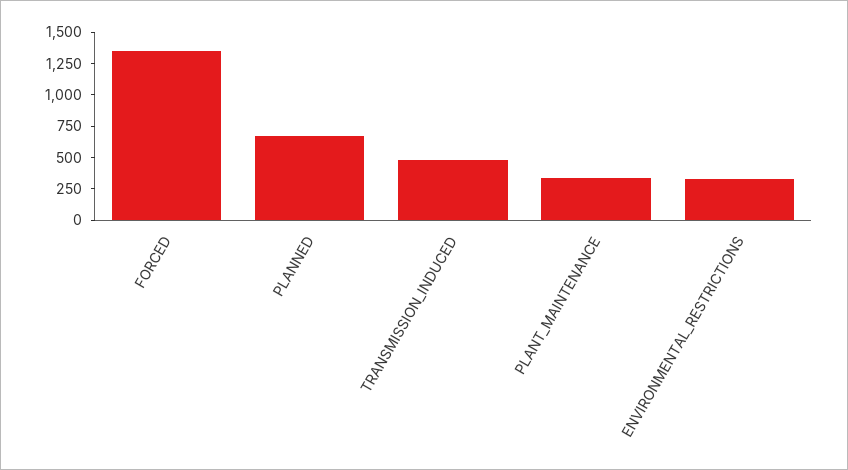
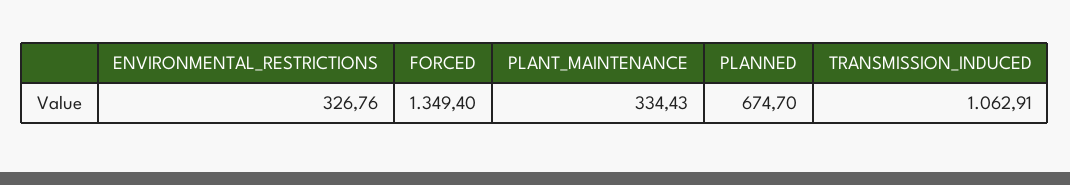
TRANSMISSION_INDUCED: 500 -> 1062.91

